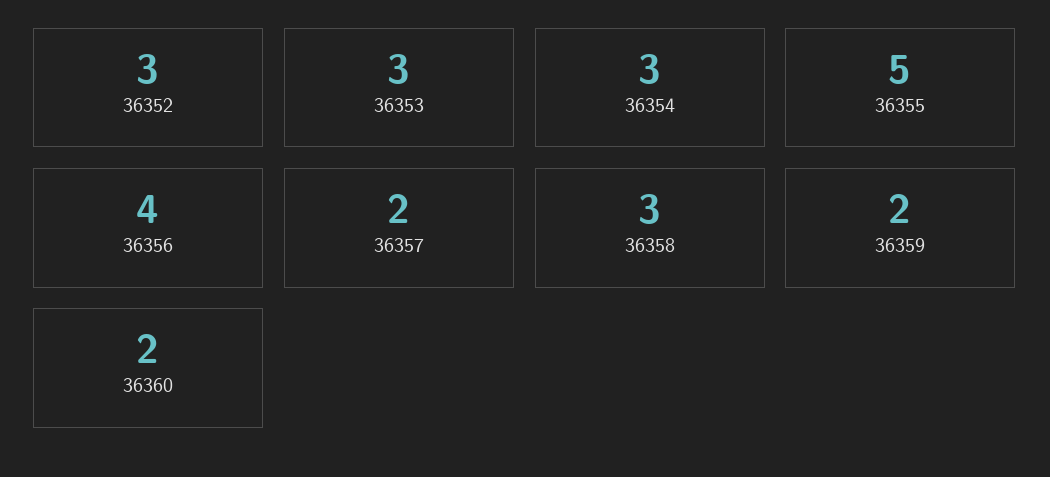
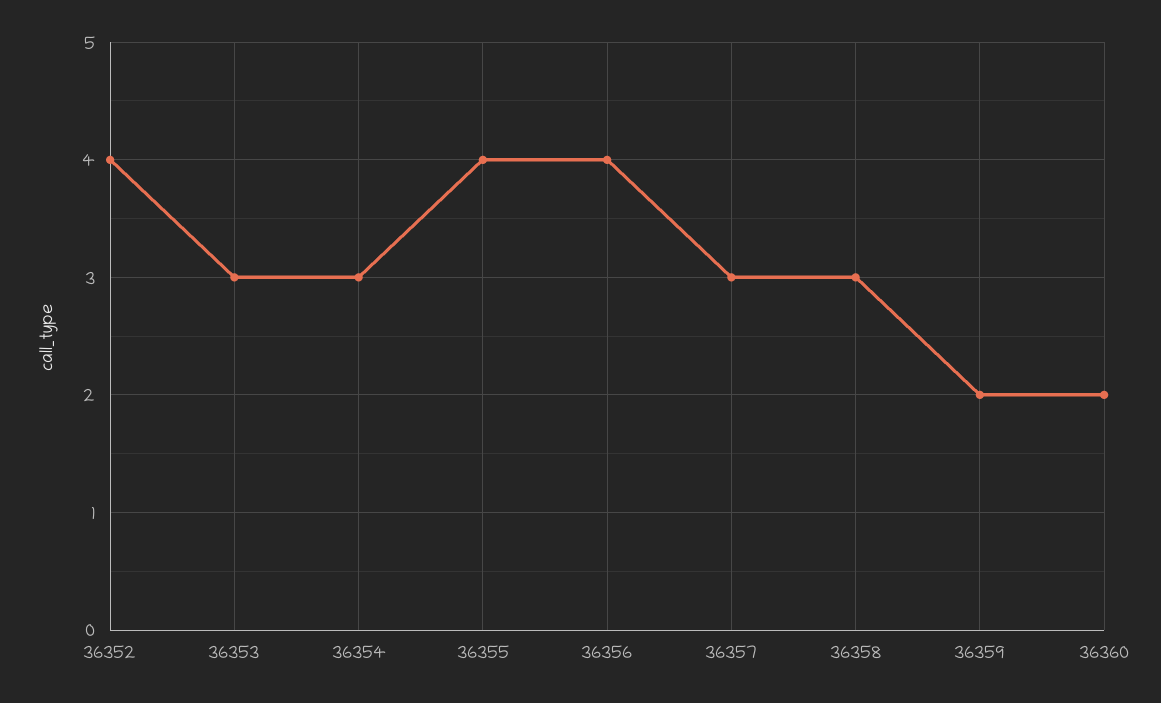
36352: 3 -> 4
36355: 5 -> 4
36357: 2 -> 3

